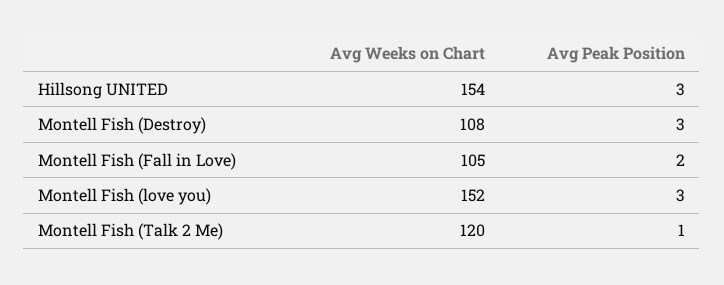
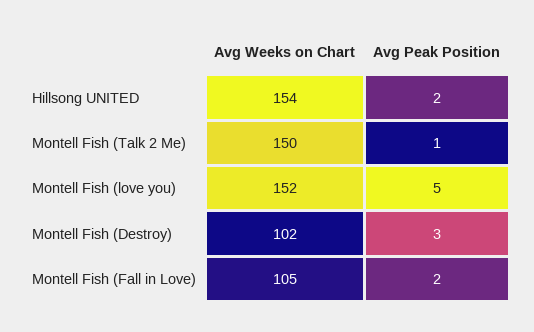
Avg Peak Position, Hillsong UNITED: 3 -> 2
Avg Weeks on Chart, Montell Fish (Destroy): 108 -> 102
Avg Peak Position, Montell Fish (love you): 3 -> 5
Avg Weeks on Chart, Montell Fish (Talk 2 Me): 120 -> 150

